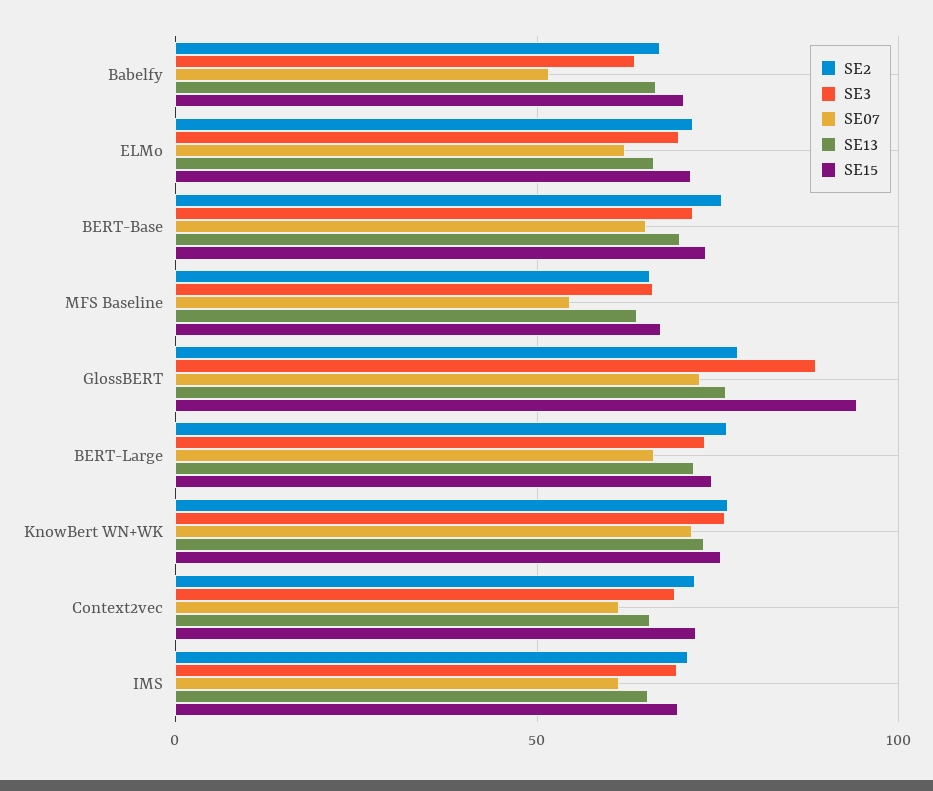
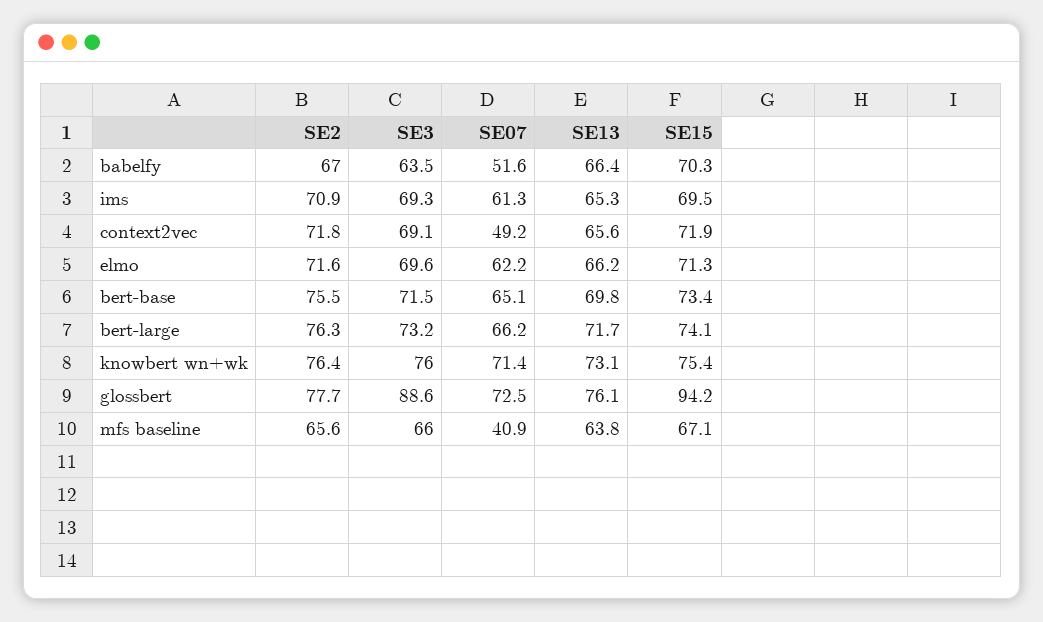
SE07, MFS Baseline: 55 -> 40.9
SE07, Context2vec: 60 -> 49.2

